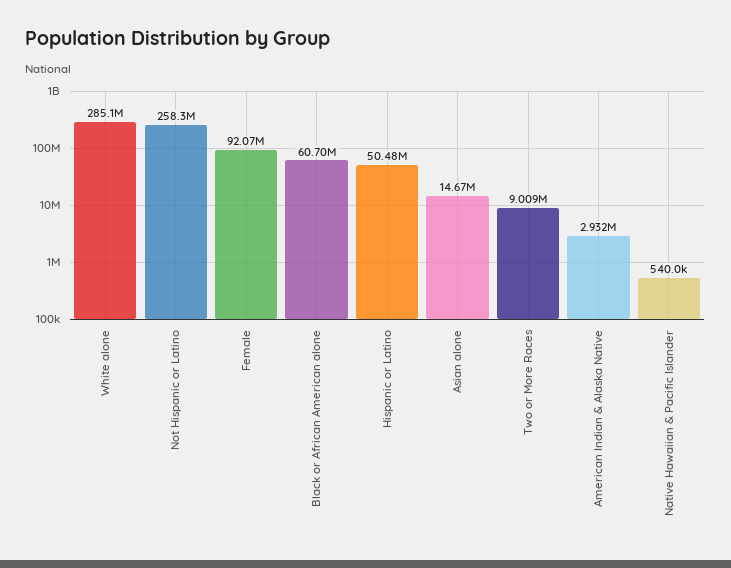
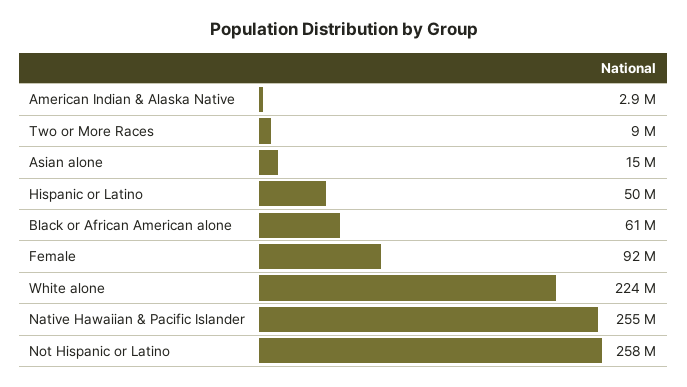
White alone: 285100000 -> 224000000
Native Hawaiian & Pacific Islander: 540000 -> 255000000

